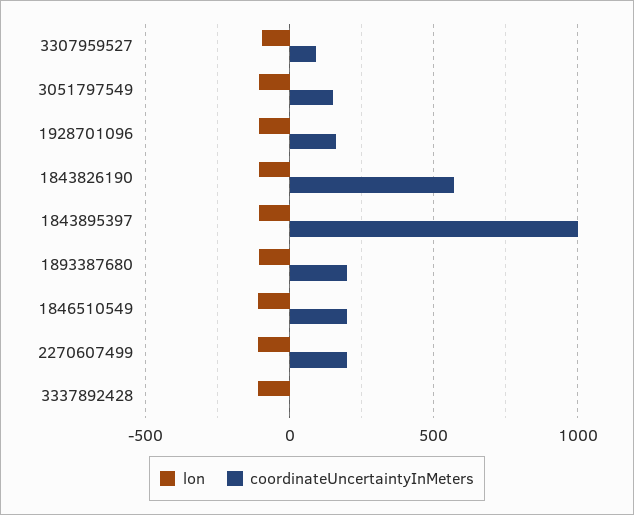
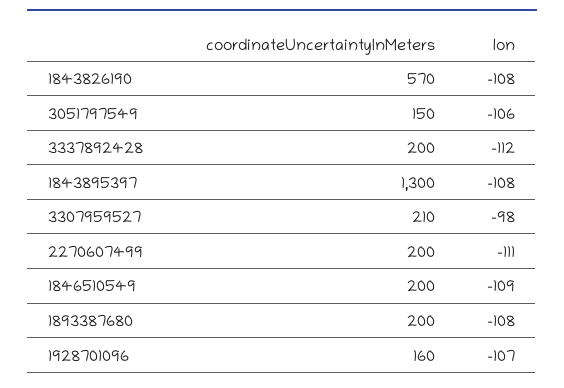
coordinateUncertaintyInMeters, 3307959527: 100 -> 210
coordinateUncertaintyInMeters, 1843895397: 1000 -> 1300
coordinateUncertaintyInMeters, 3337892428: 0 -> 200

